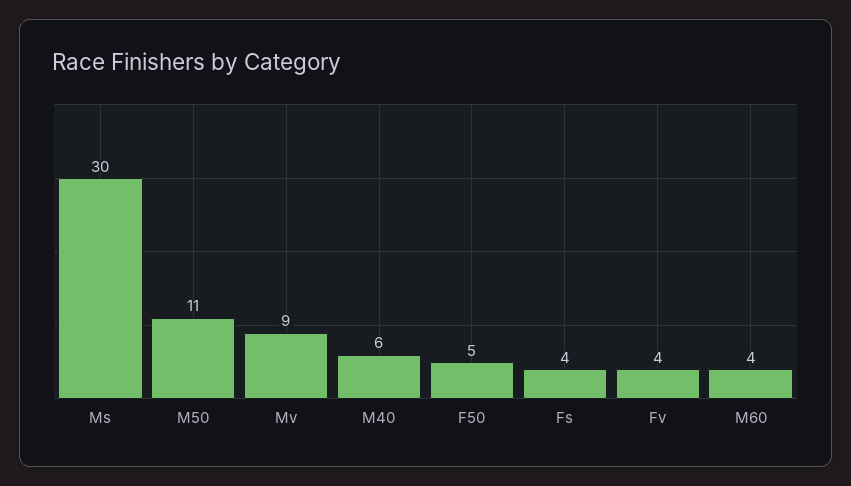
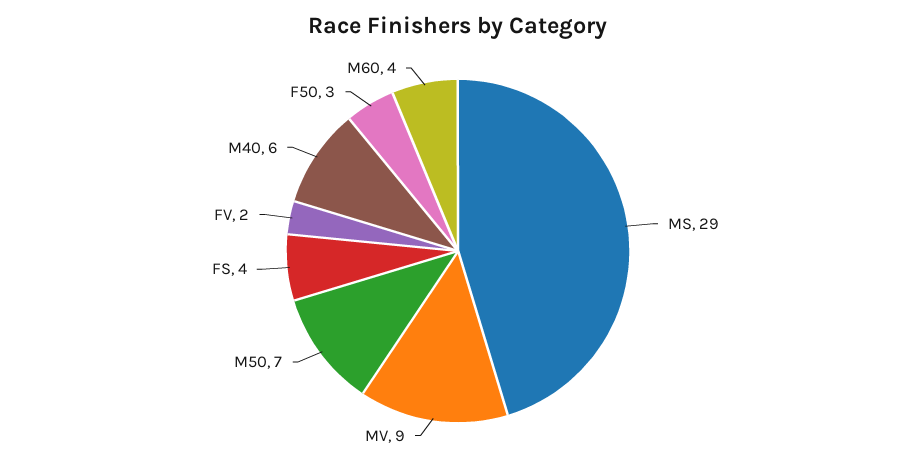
Ms: 30 -> 29
M50: 11 -> 7
F50: 5 -> 3
Fv: 4 -> 2

